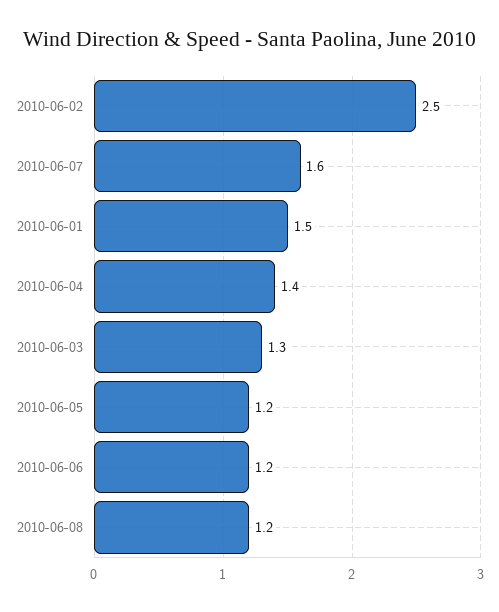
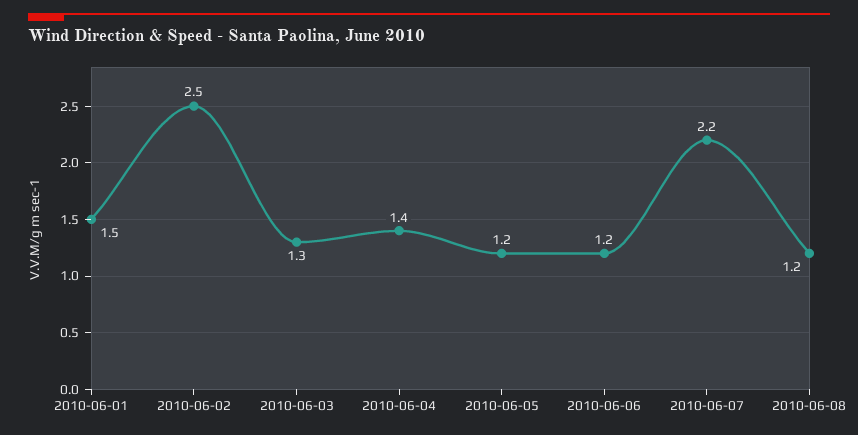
2010-06-07: 1.6 -> 2.2

